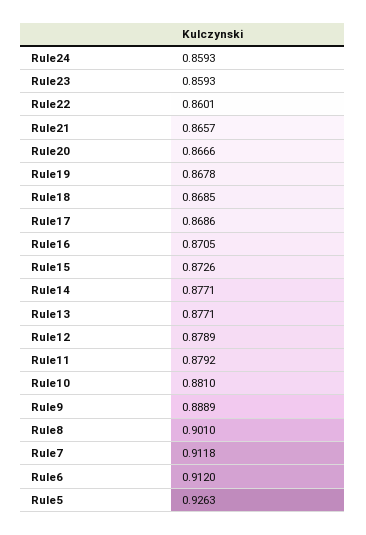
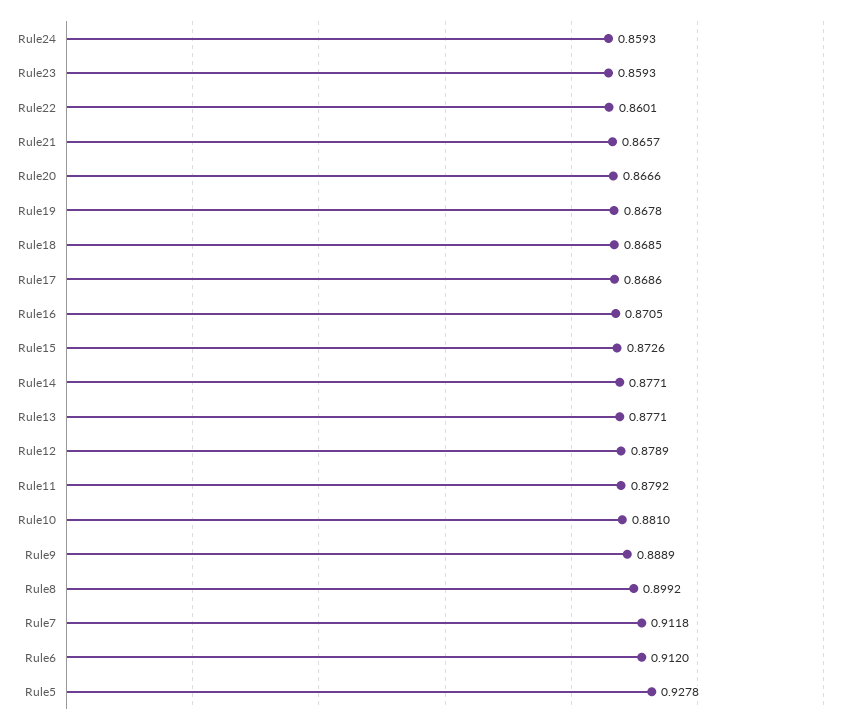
Rule8: 0.901 -> 0.8992
Rule5: 0.9263 -> 0.9278

